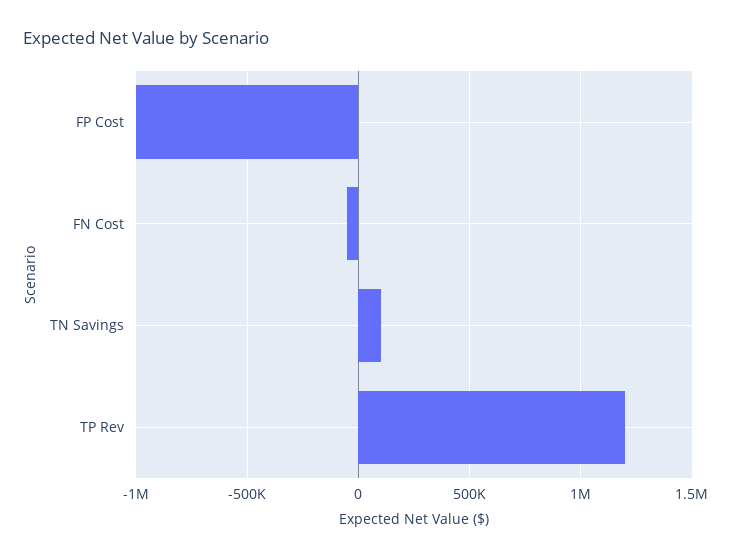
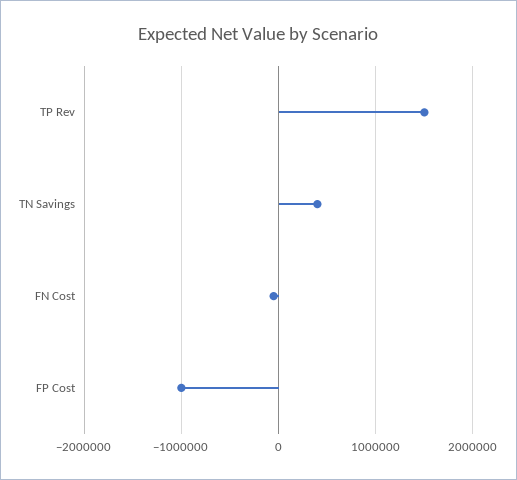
TN Savings: 100000 -> 400000
TP Rev: 1200000 -> 1500000

